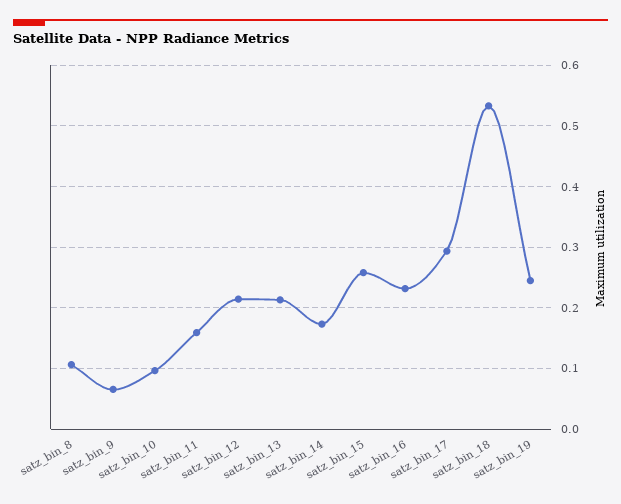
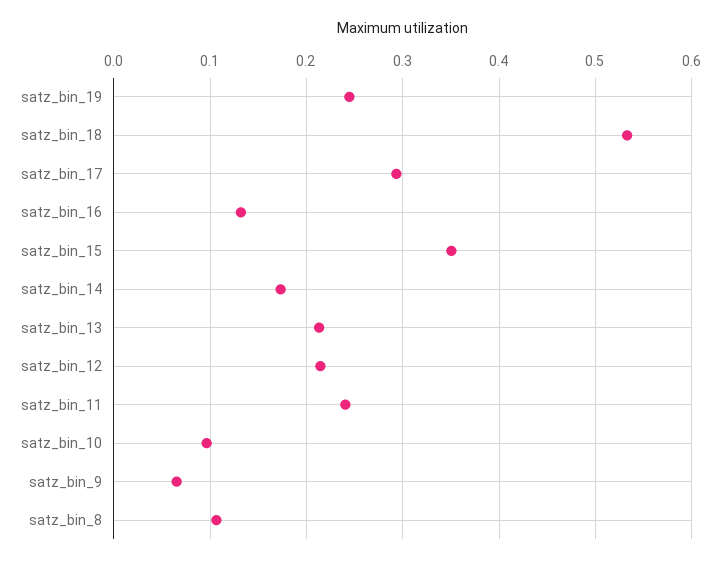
satz_bin_11: 0.16 -> 0.24
satz_bin_15: 0.26 -> 0.35
satz_bin_16: 0.23 -> 0.13

